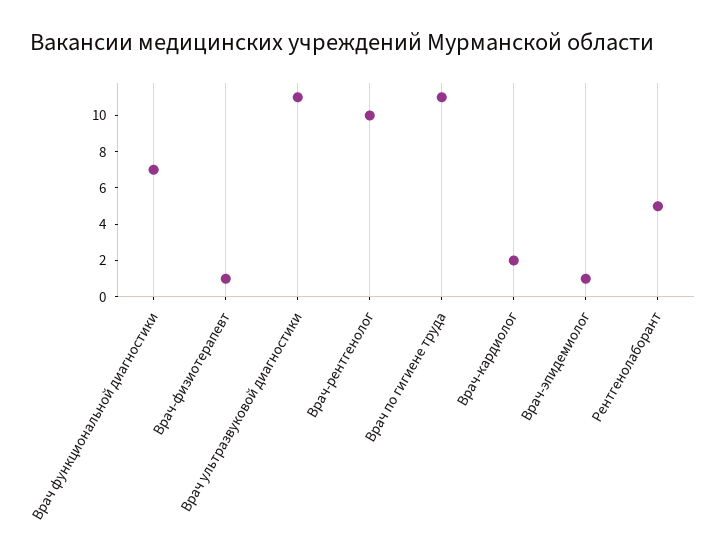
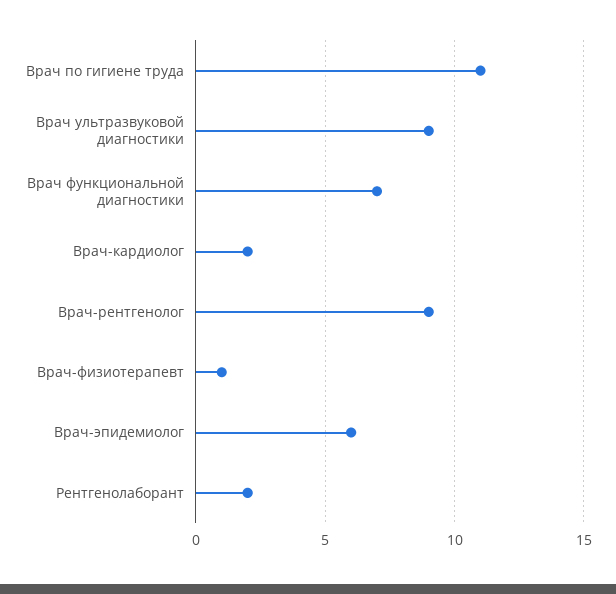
Врач ультразвуковой диагностики: 11 -> 9
Врач-рентгенолог: 10 -> 9
Врач-эпидемиолог: 1 -> 6
Рентгенолаборант: 5 -> 2

